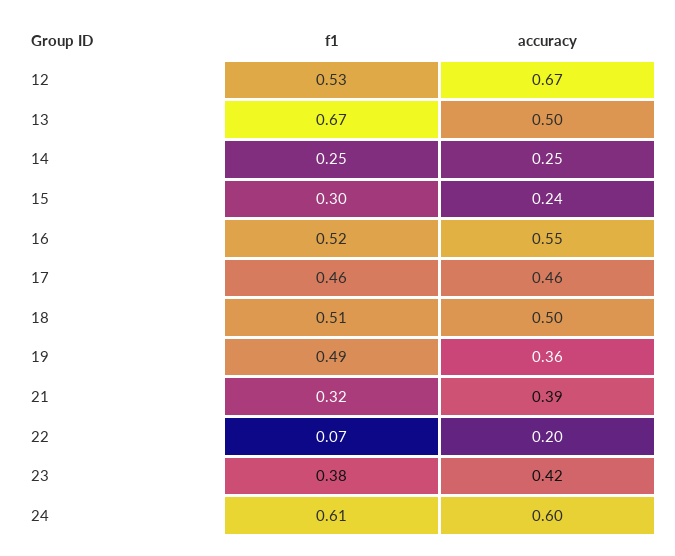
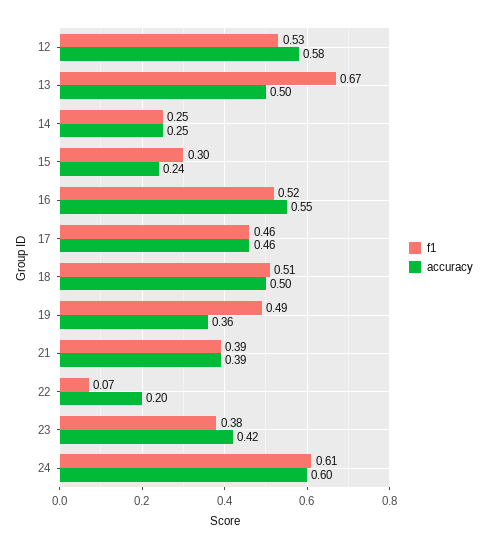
accuracy, 12: 0.67 -> 0.58
f1, 21: 0.32 -> 0.39

